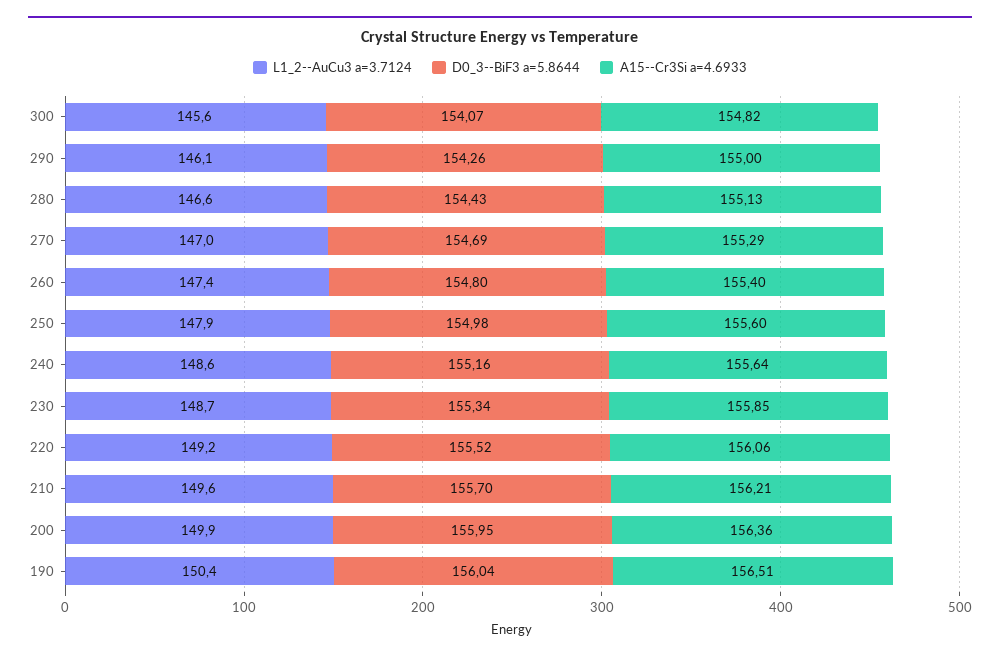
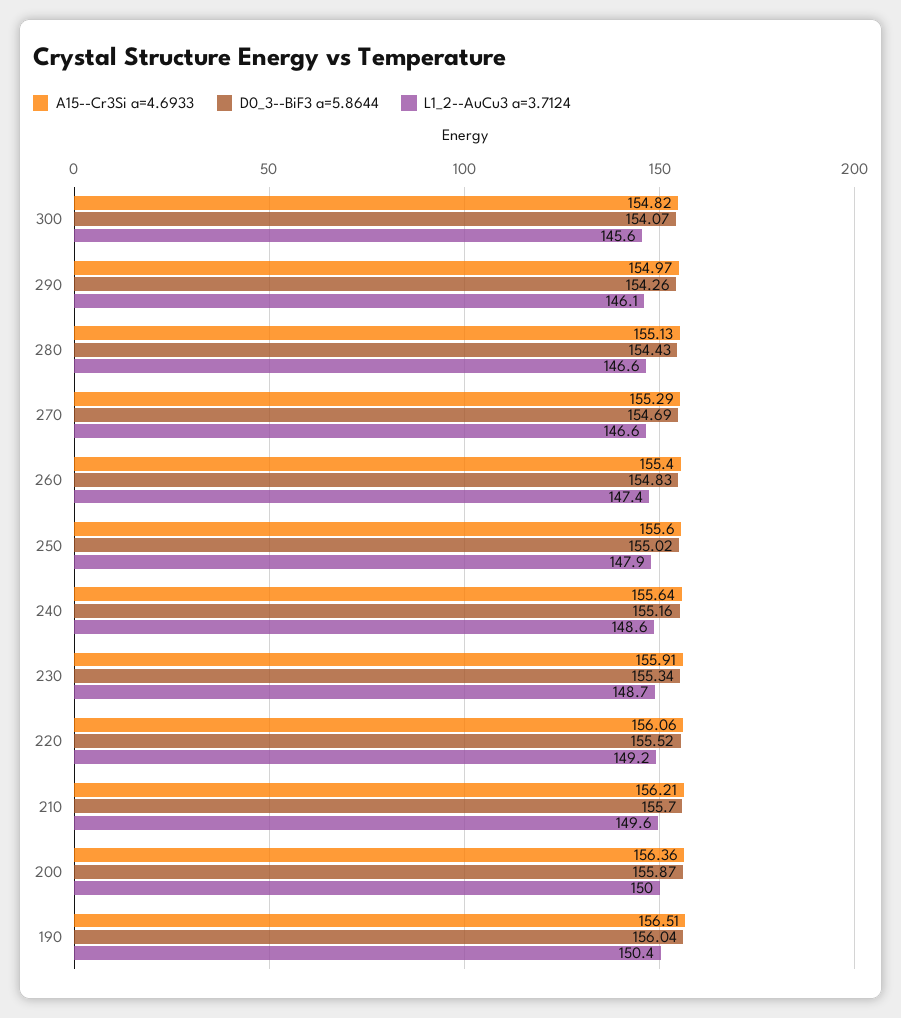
A15--Cr3Si a=4.6933, 290: 155 -> 154.97
L1_2--AuCu3 a=3.7124, 270: 147 -> 146.6
D0_3--BiF3 a=5.8644, 260: 154.8 -> 154.83
D0_3--BiF3 a=5.8644, 250: 154.98 -> 155.02
A15--Cr3Si a=4.6933, 230: 155.85 -> 155.91
L1_2--AuCu3 a=3.7124, 200: 149.9 -> 150
D0_3--BiF3 a=5.8644, 200: 155.95 -> 155.87

